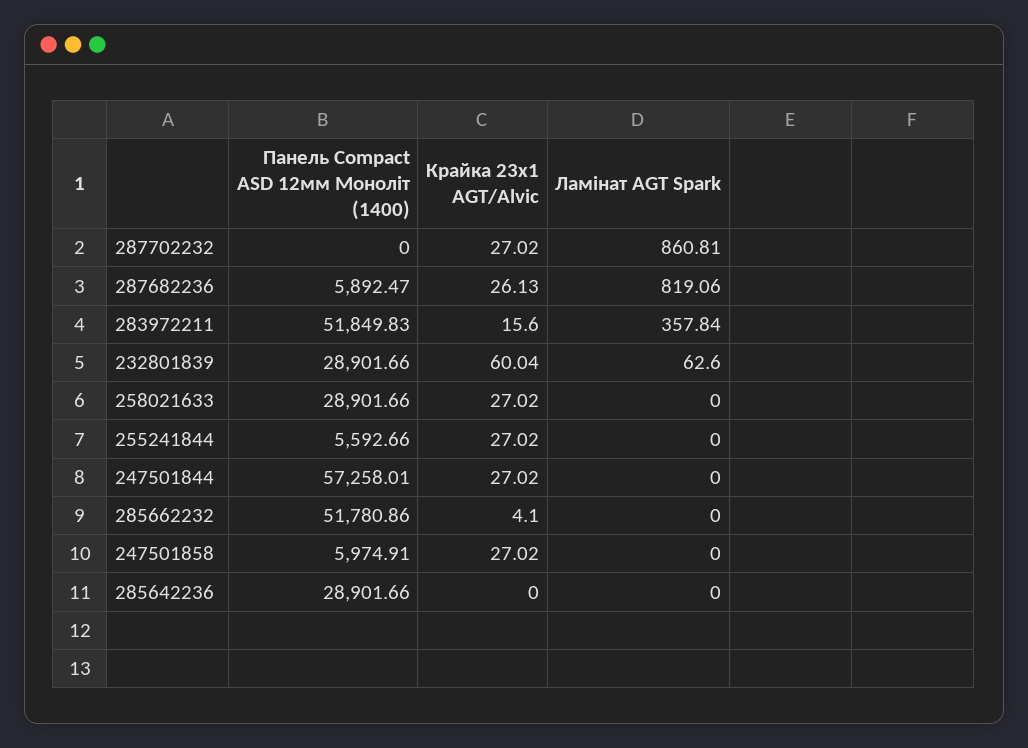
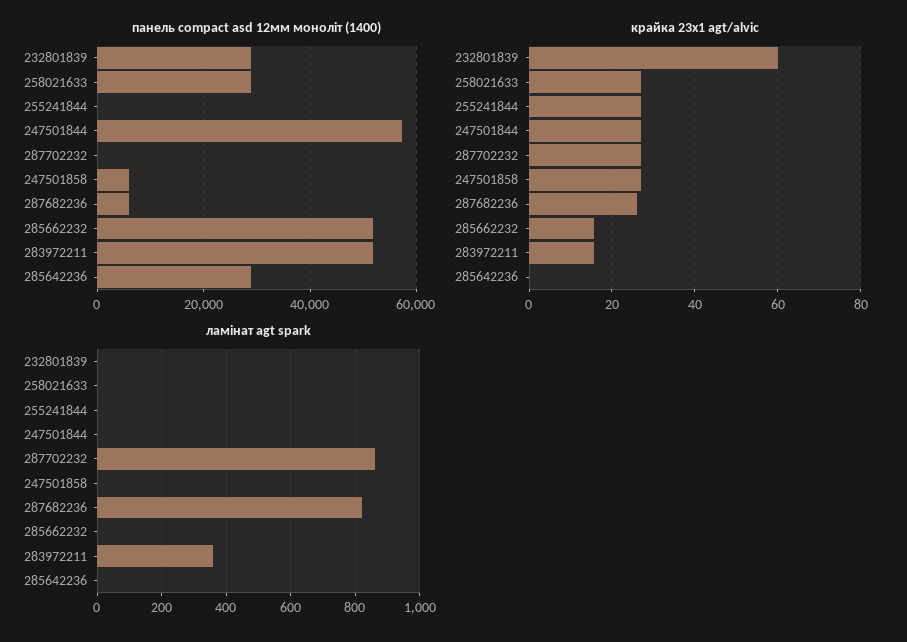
Ламінат AGT Spark, 232801839: 62.6 -> 0
Панель Compact ASD 12мм Моноліт (1400), 255241844: 5592.66 -> 0
Крайка 23x1 AGT/Alvic, 285662232: 4.1 -> 16

